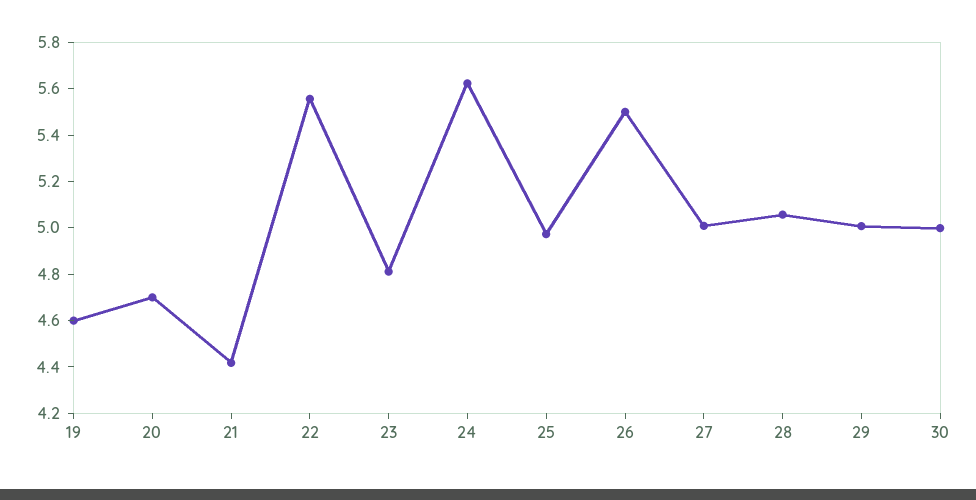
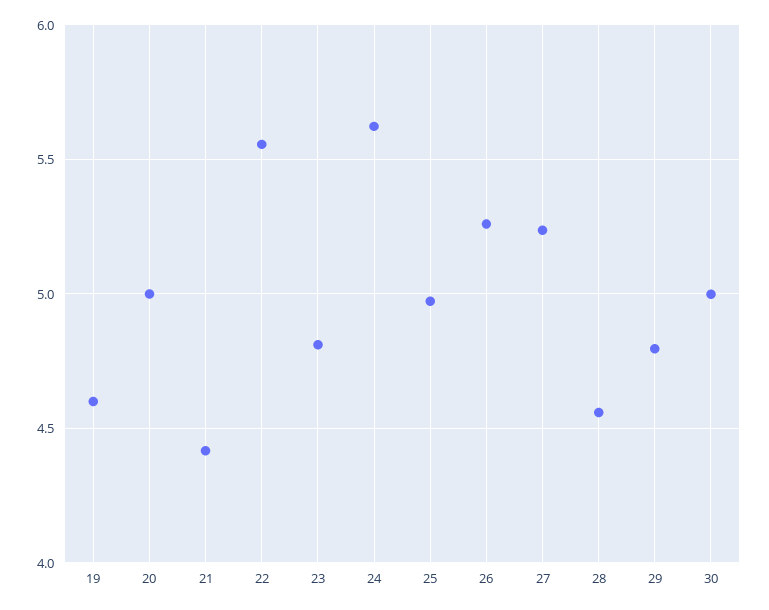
20: 4.7 -> 5
26: 5.5 -> 5.25
27: 5 -> 5.25
28: 5.05 -> 4.55
29: 5 -> 4.8

